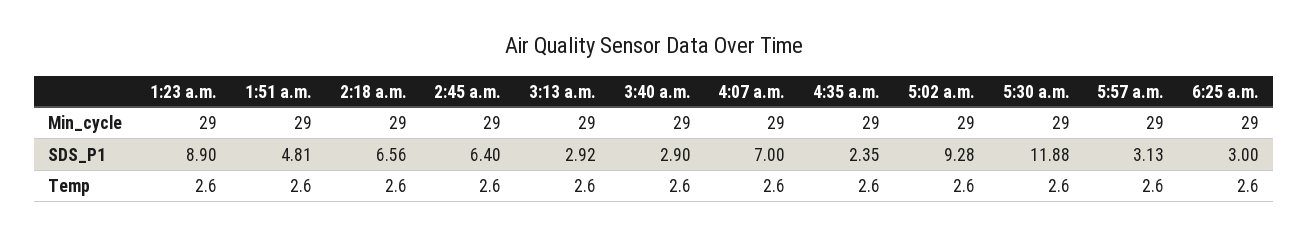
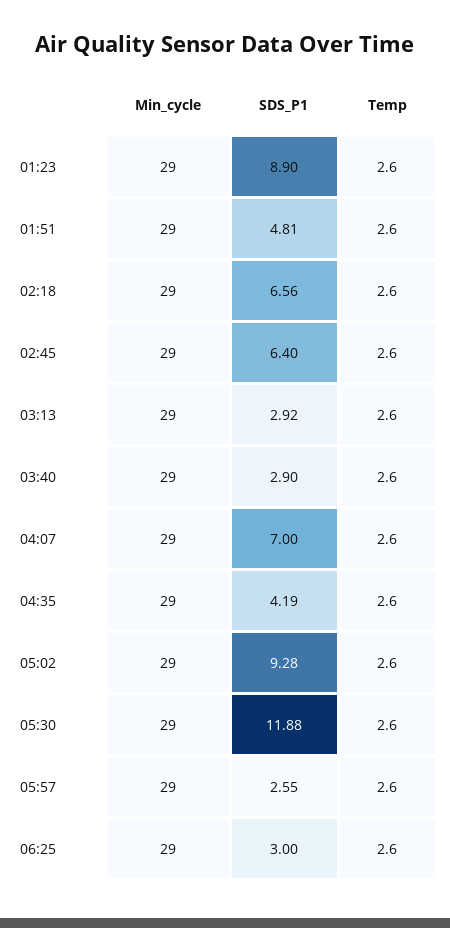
4:35 a.m., SDS_P1: 2.35 -> 4.19
5:57 a.m., SDS_P1: 3.13 -> 2.55

